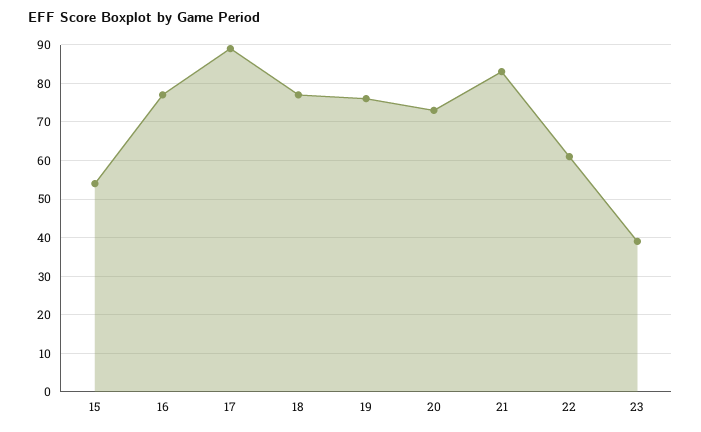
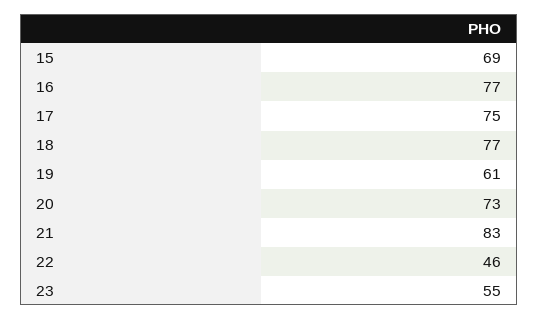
15: 55 -> 69
17: 90 -> 75
19: 75 -> 61
22: 60 -> 46
23: 40 -> 55

